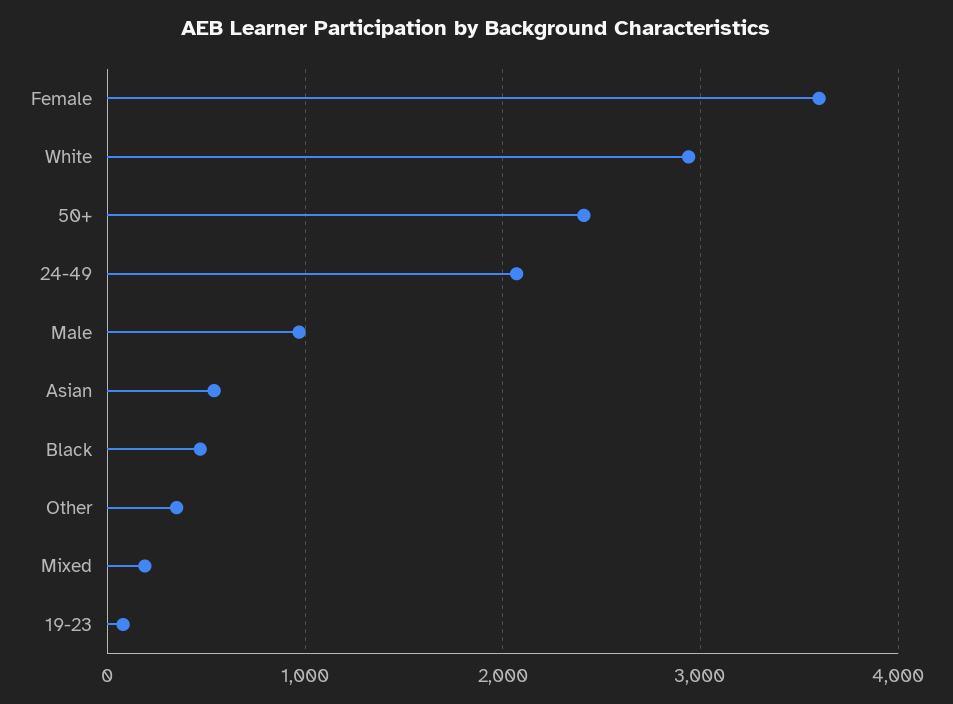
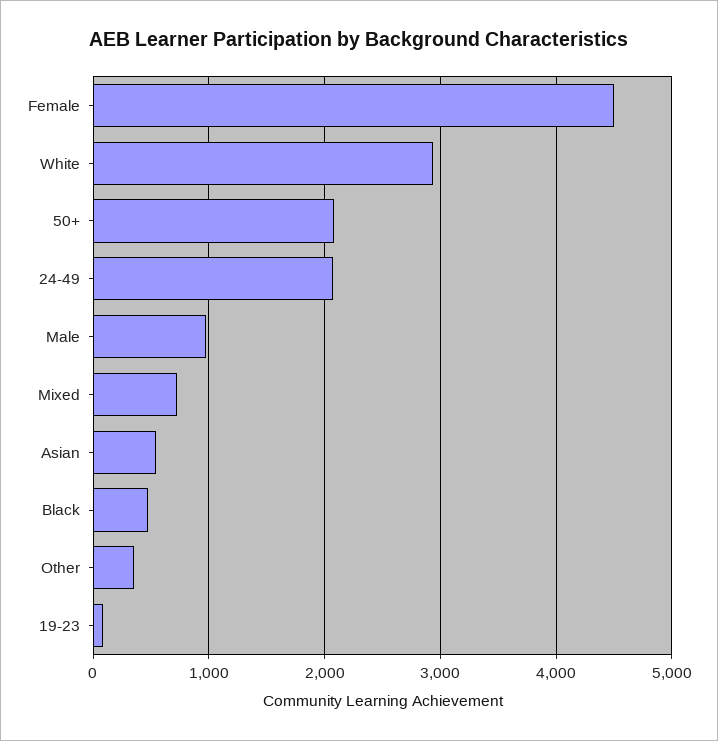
Female: 3600 -> 4500
50+: 2400 -> 2100
Mixed: 200 -> 700

